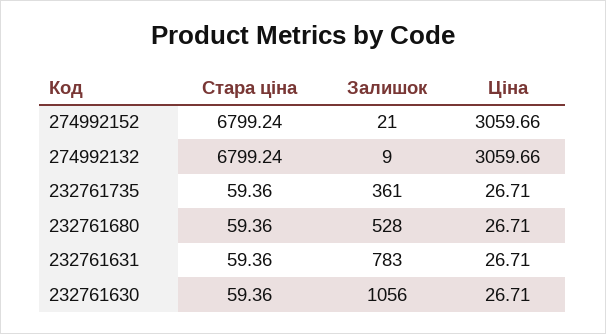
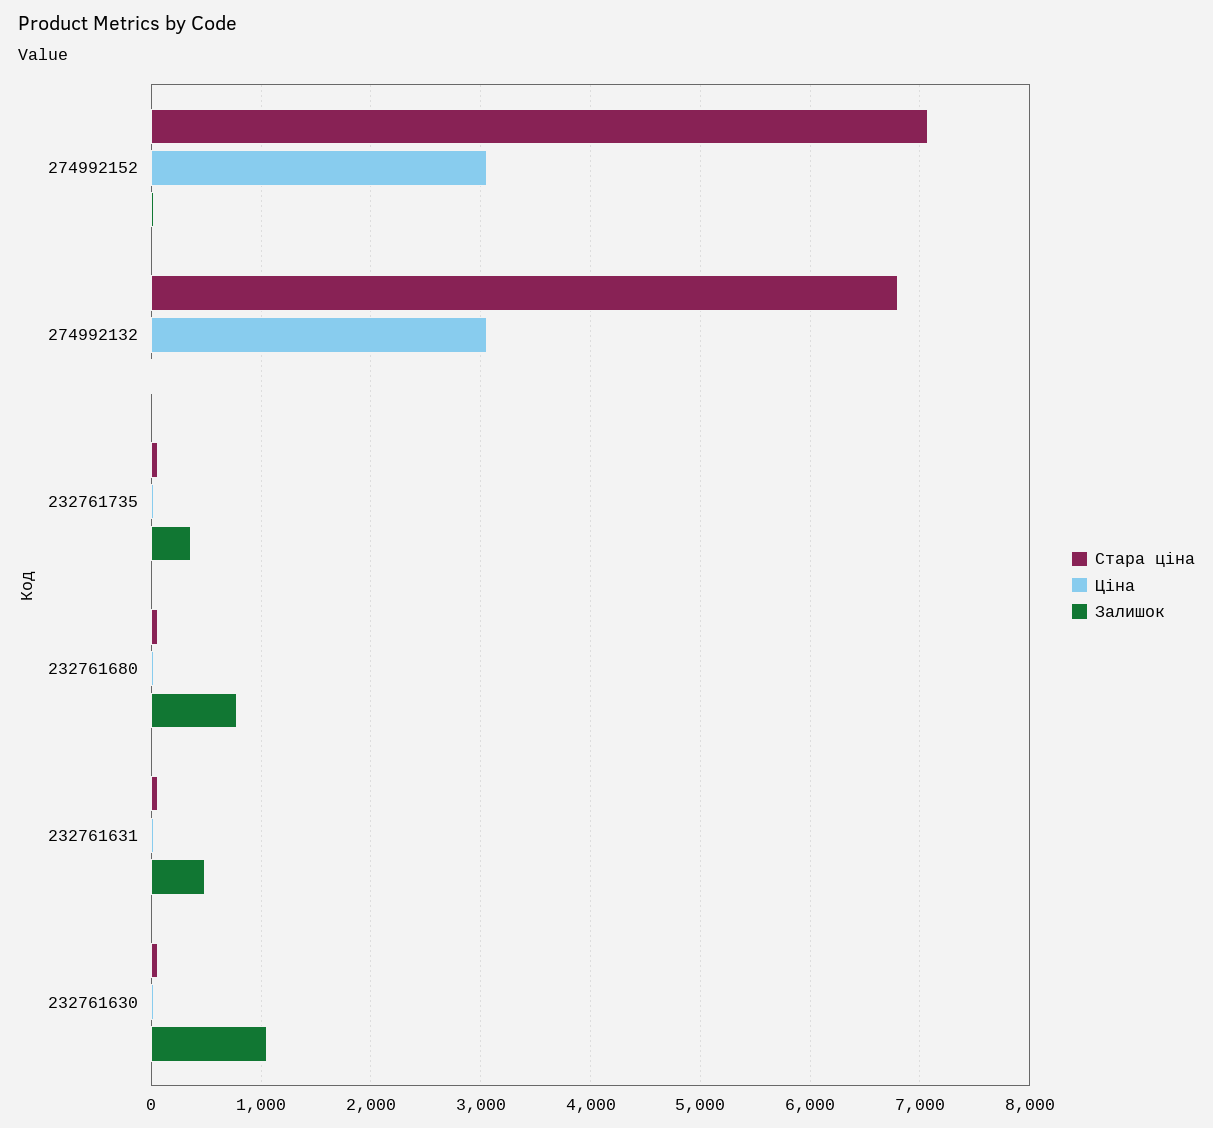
Стара ціна, 274992152: 6799.24 -> 7100
Залишок, 232761680: 528 -> 800
Залишок, 232761631: 783 -> 500

